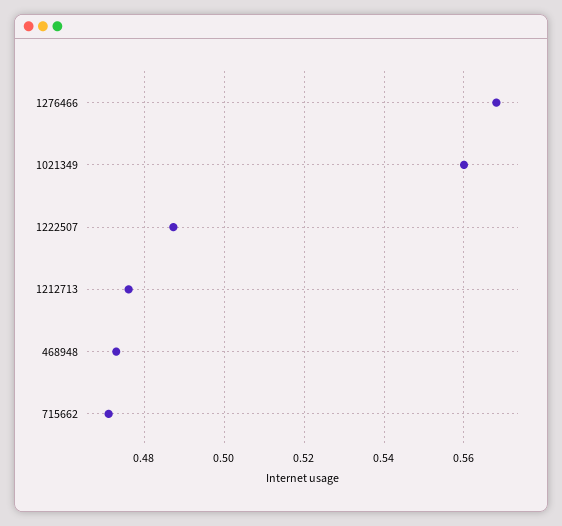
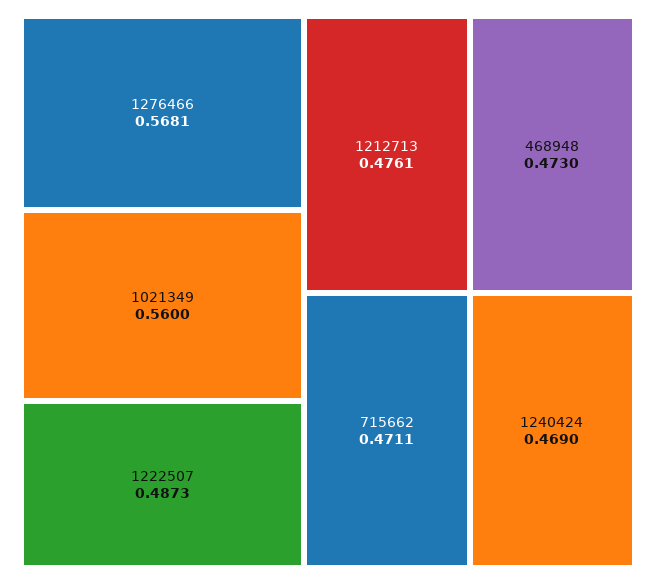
1240424: none -> 0.469

